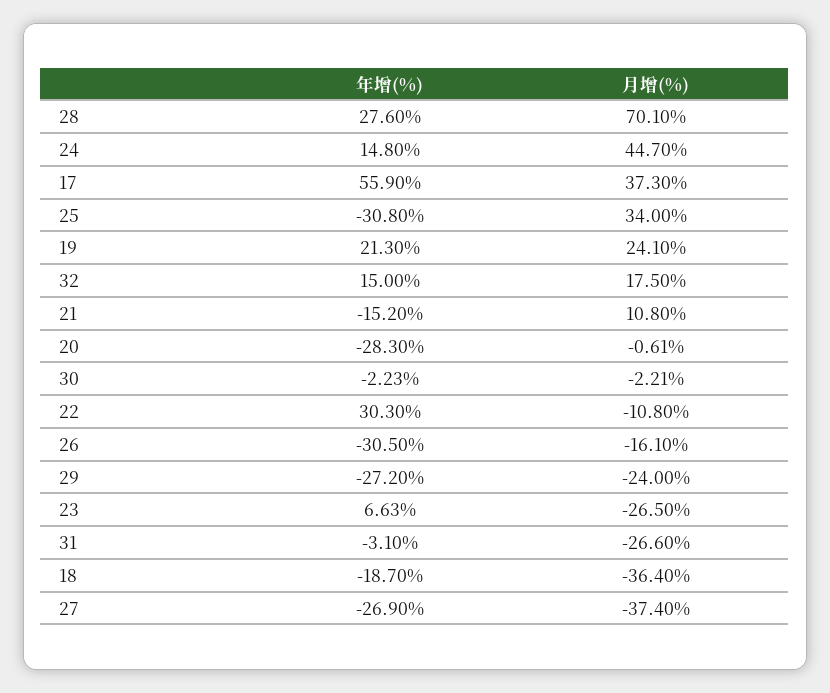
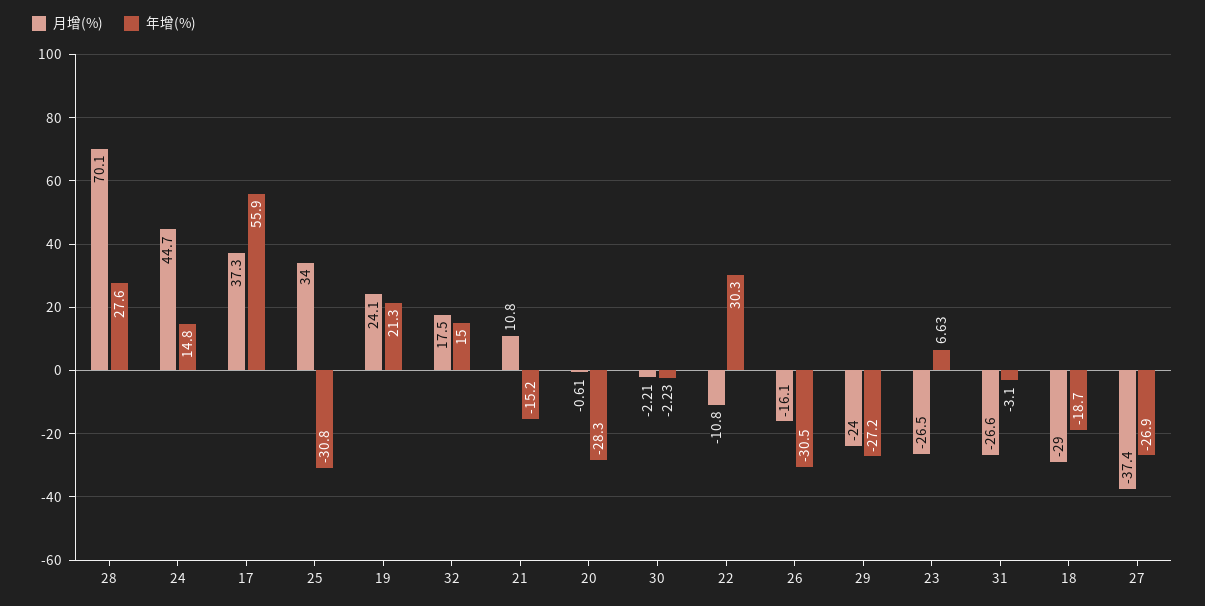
月增(%), 18: -36.4 -> -29

